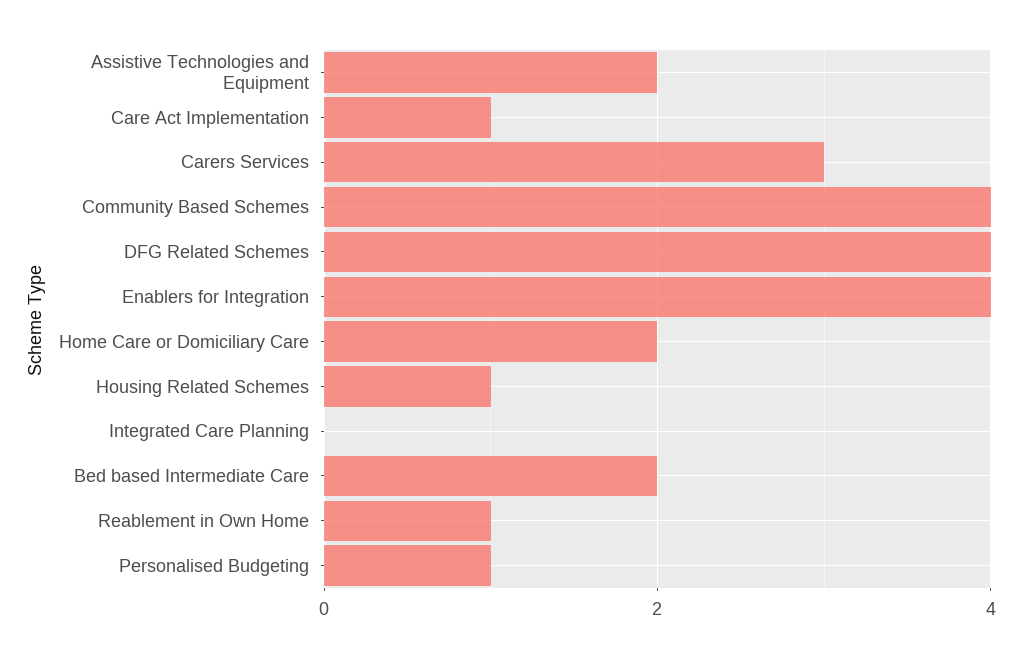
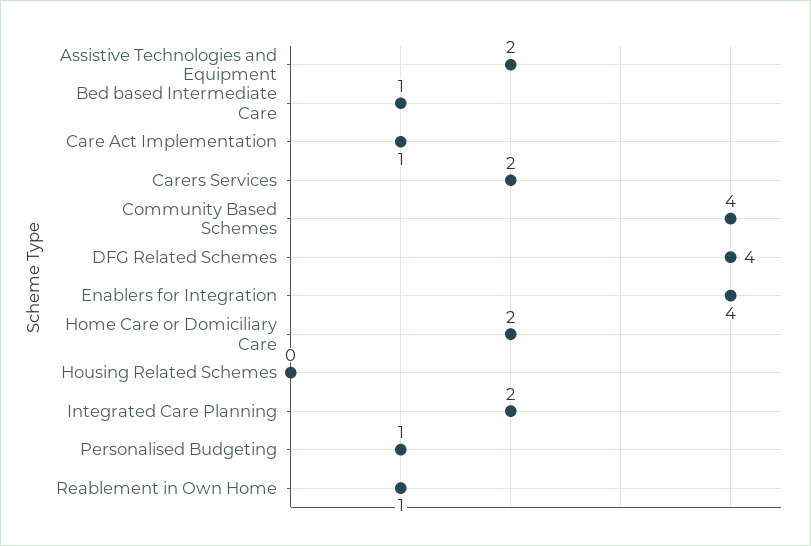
Carers Services: 3 -> 2
Housing Related Schemes: 1 -> 0
Integrated Care Planning: 0 -> 2
Bed based Intermediate Care: 2 -> 1

